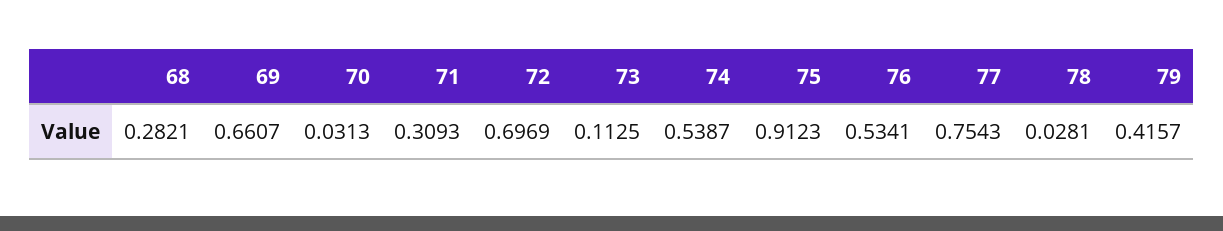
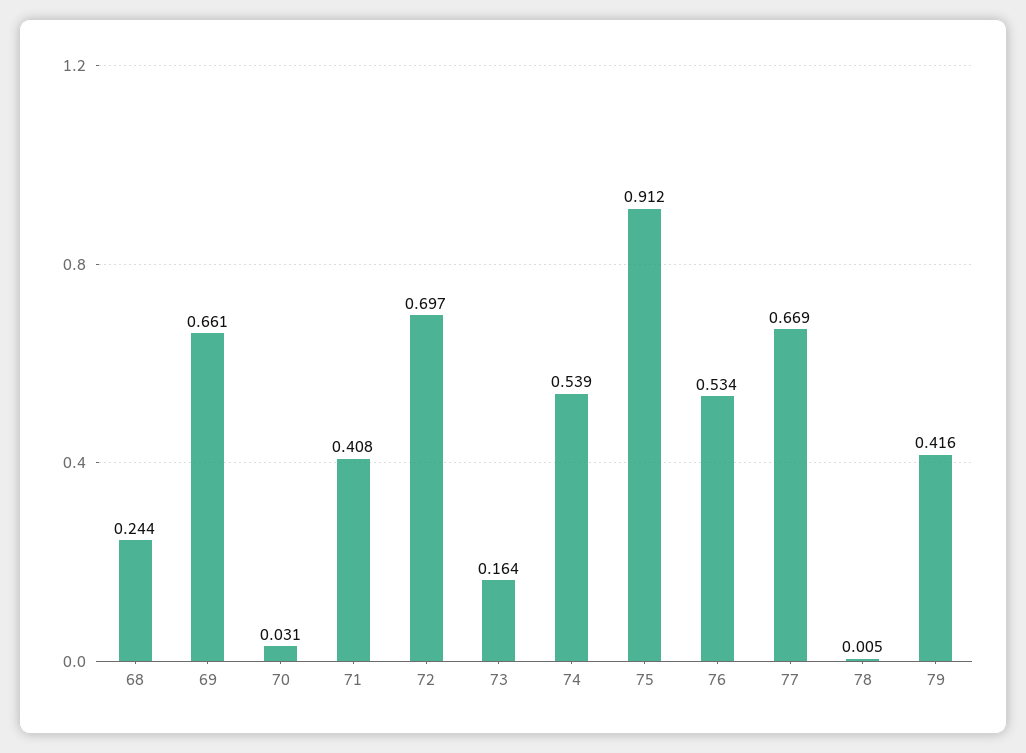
68: 0.2821 -> 0.244
71: 0.3093 -> 0.408
73: 0.1125 -> 0.164
77: 0.7543 -> 0.669
78: 0.0281 -> 0.005

